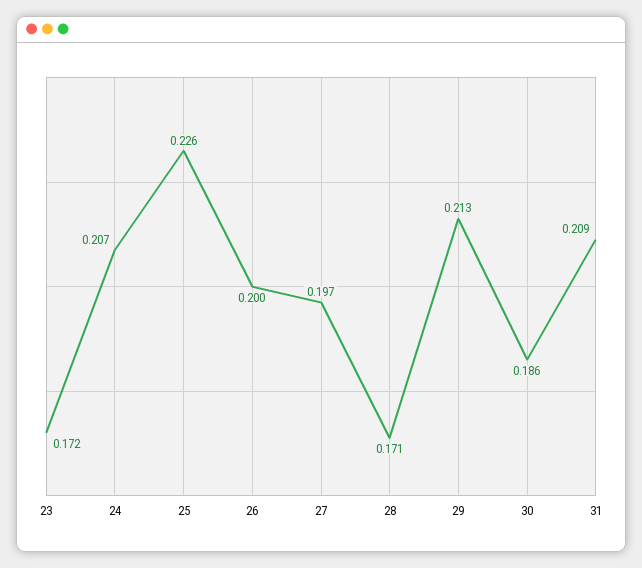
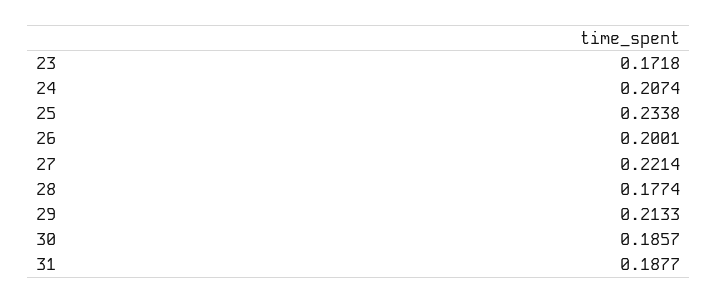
25: 0.226 -> 0.2338
27: 0.197 -> 0.2214
28: 0.171 -> 0.1774
31: 0.209 -> 0.1877

